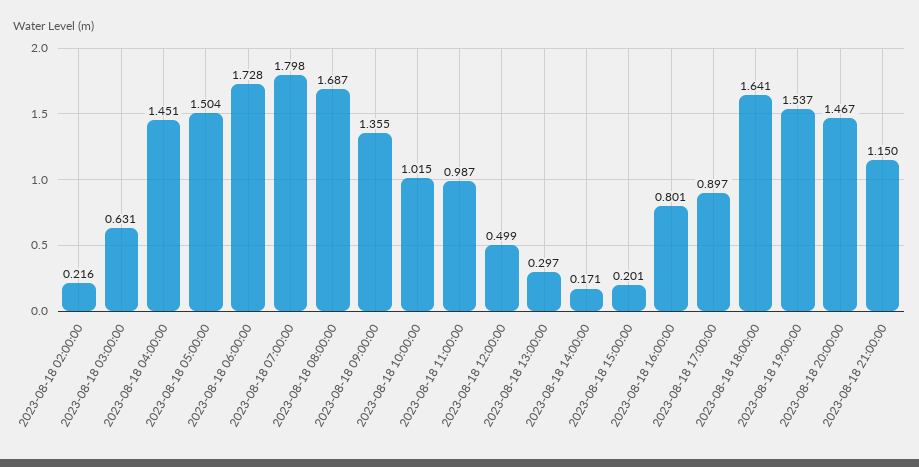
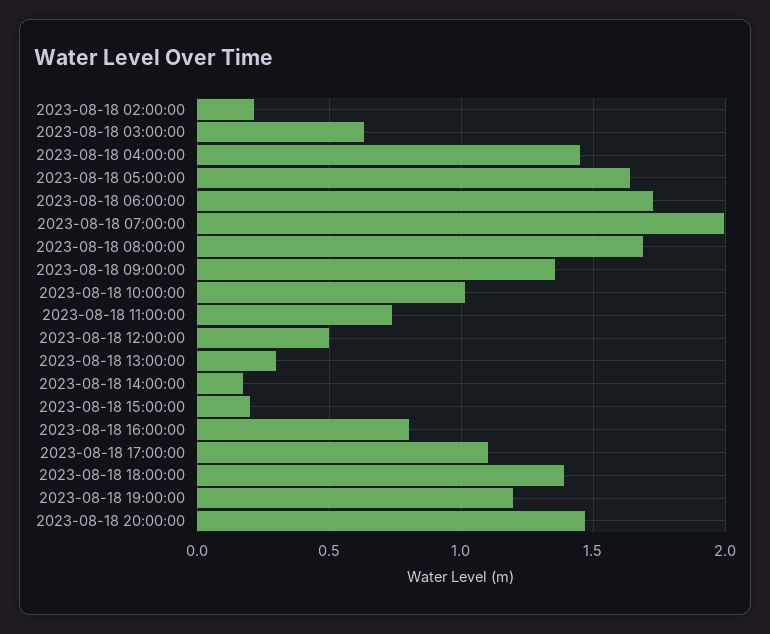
2023-08-18 05:00:00: 1.504 -> 1.65
2023-08-18 07:00:00: 1.798 -> 2
2023-08-18 11:00:00: 0.987 -> 0.75
2023-08-18 17:00:00: 0.897 -> 1.1
2023-08-18 18:00:00: 1.641 -> 1.4
2023-08-18 19:00:00: 1.537 -> 1.2
2023-08-18 21:00:00: 1.15 -> none

